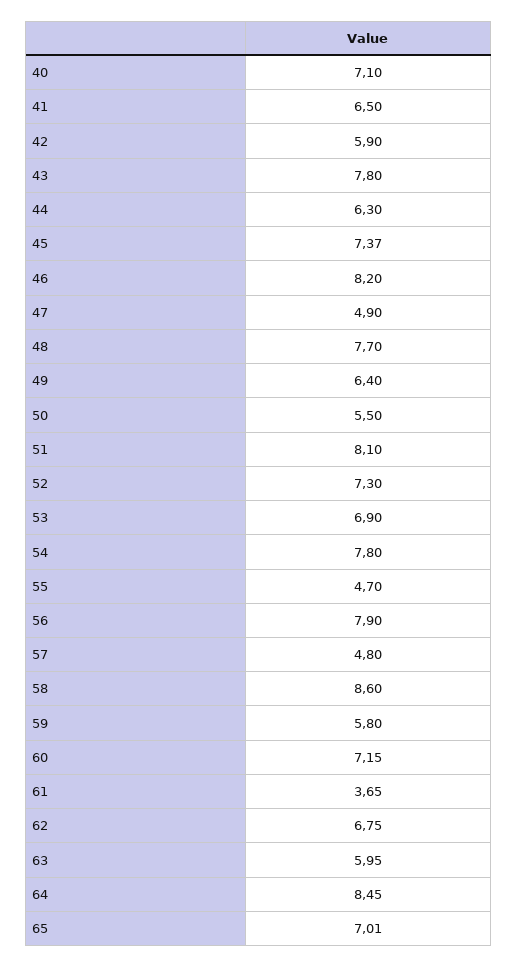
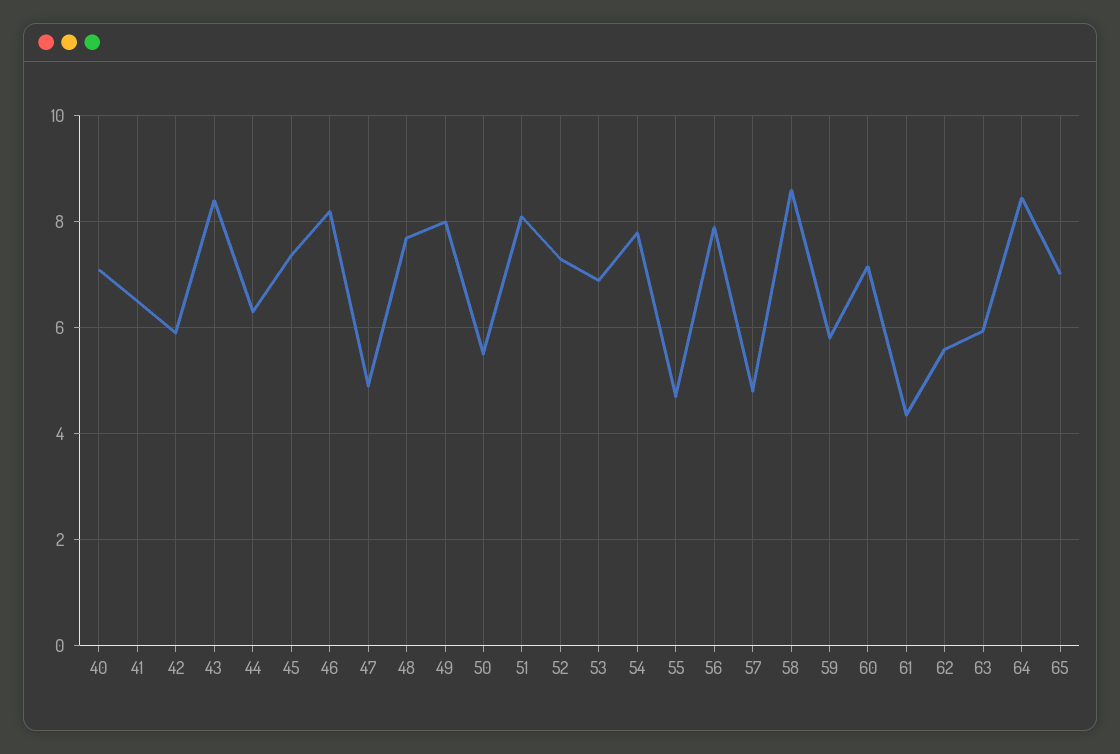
43: 7.8 -> 8.4
49: 6.4 -> 8
61: 3.65 -> 4.4
62: 6.75 -> 5.6

